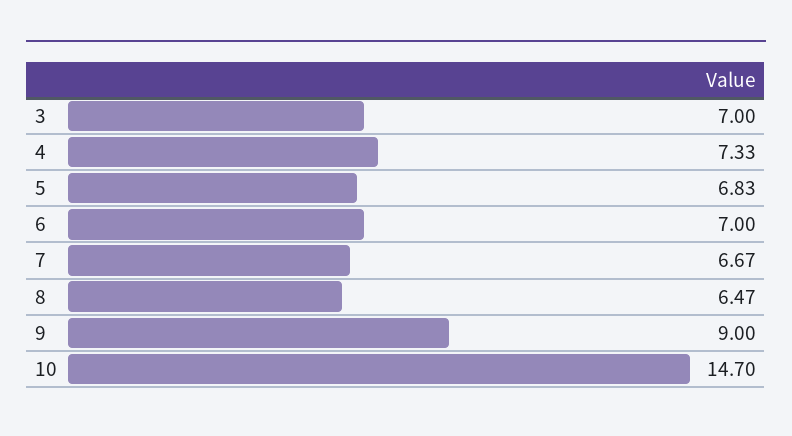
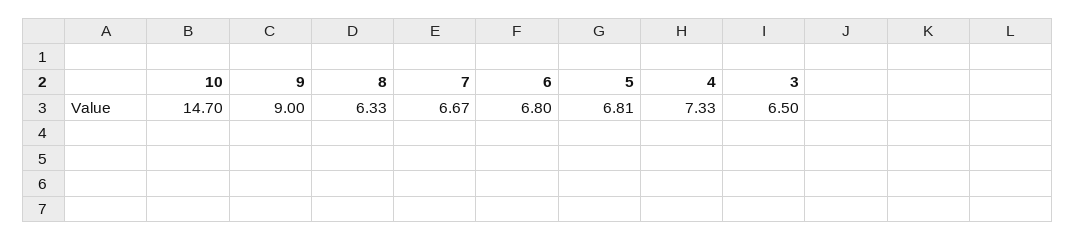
3: 7 -> 6.5
5: 6.83 -> 6.81
6: 7 -> 6.8
8: 6.47 -> 6.33

